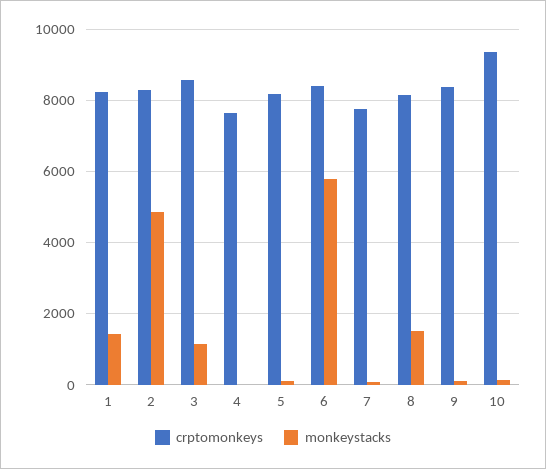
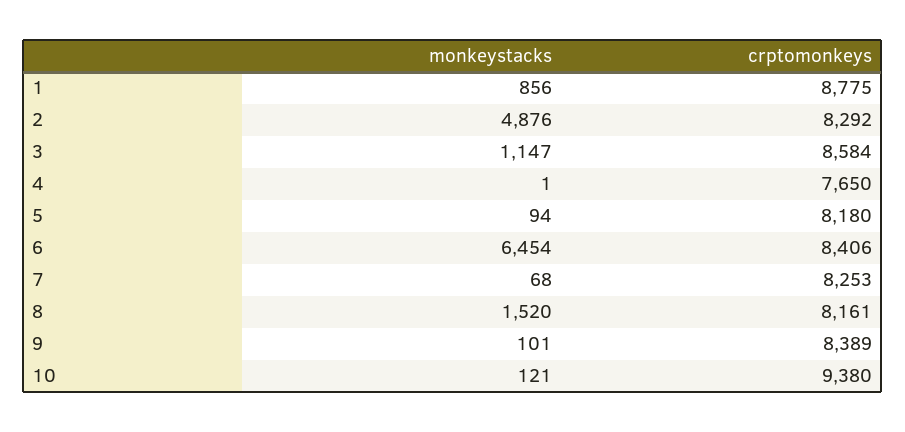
crptomonkeys, 1: 8200 -> 8775
monkeystacks, 1: 1400 -> 856
monkeystacks, 6: 5800 -> 6454
crptomonkeys, 7: 7800 -> 8253

